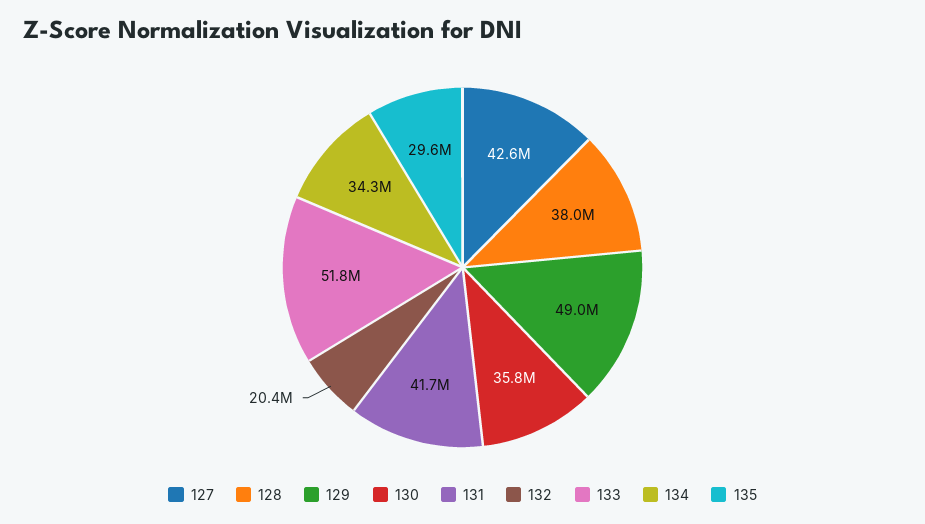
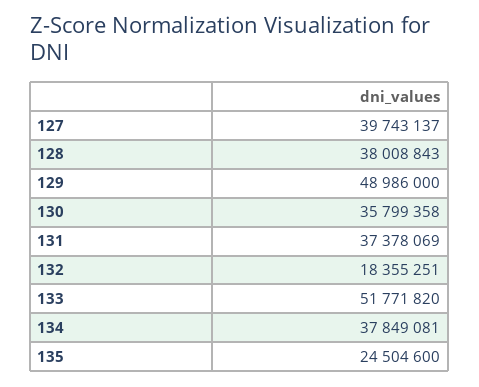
127: 42600000 -> 39743137
131: 41700000 -> 37378069
132: 20400000 -> 18355251
134: 34300000 -> 37849081
135: 29600000 -> 24504600

